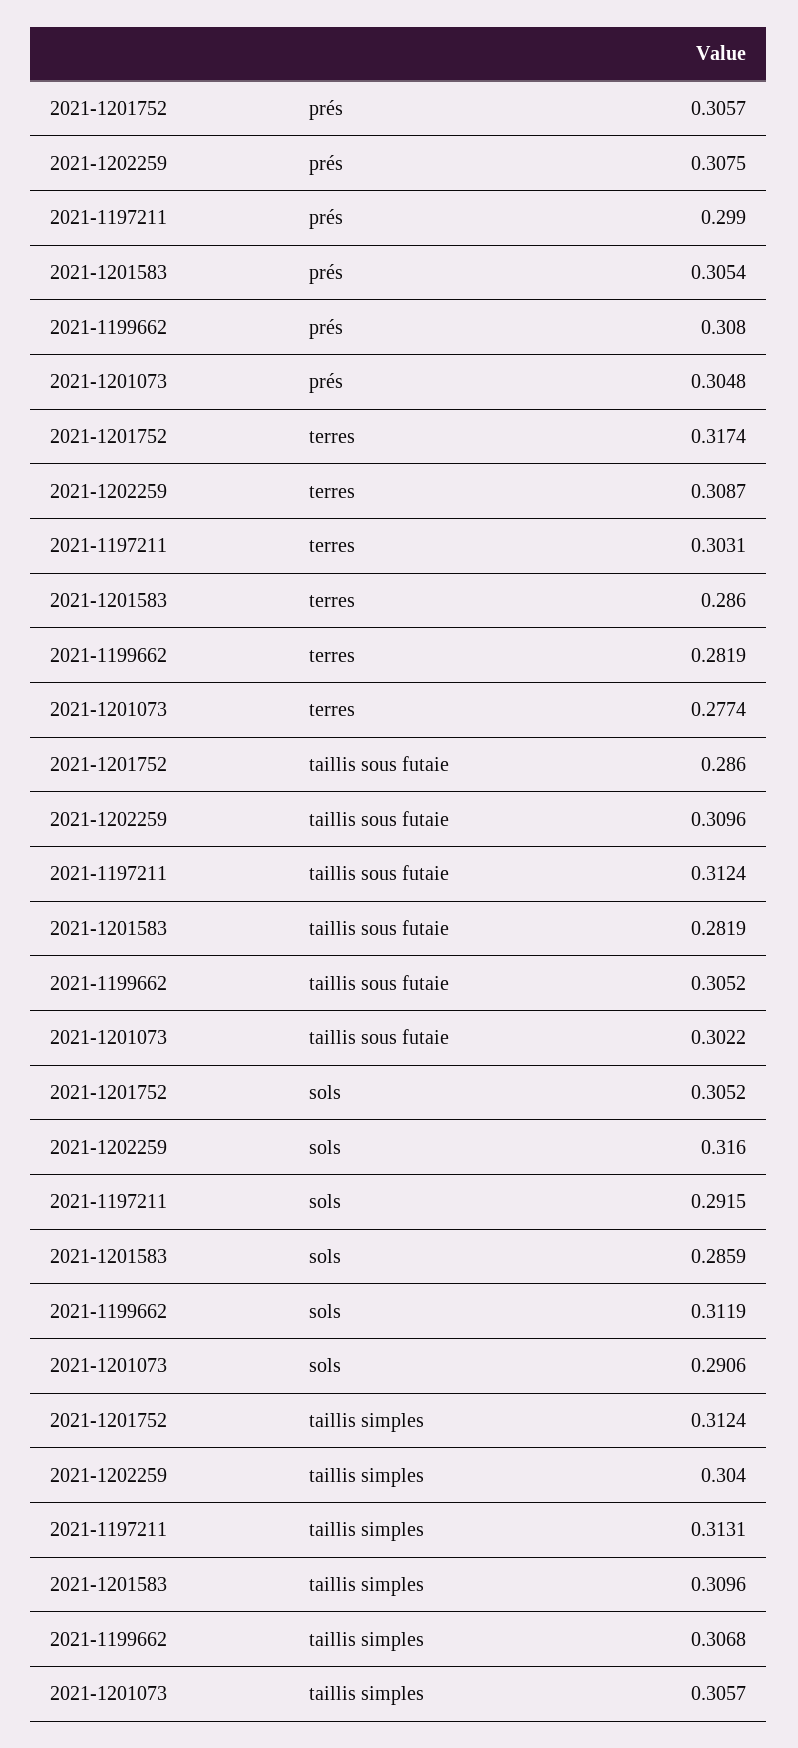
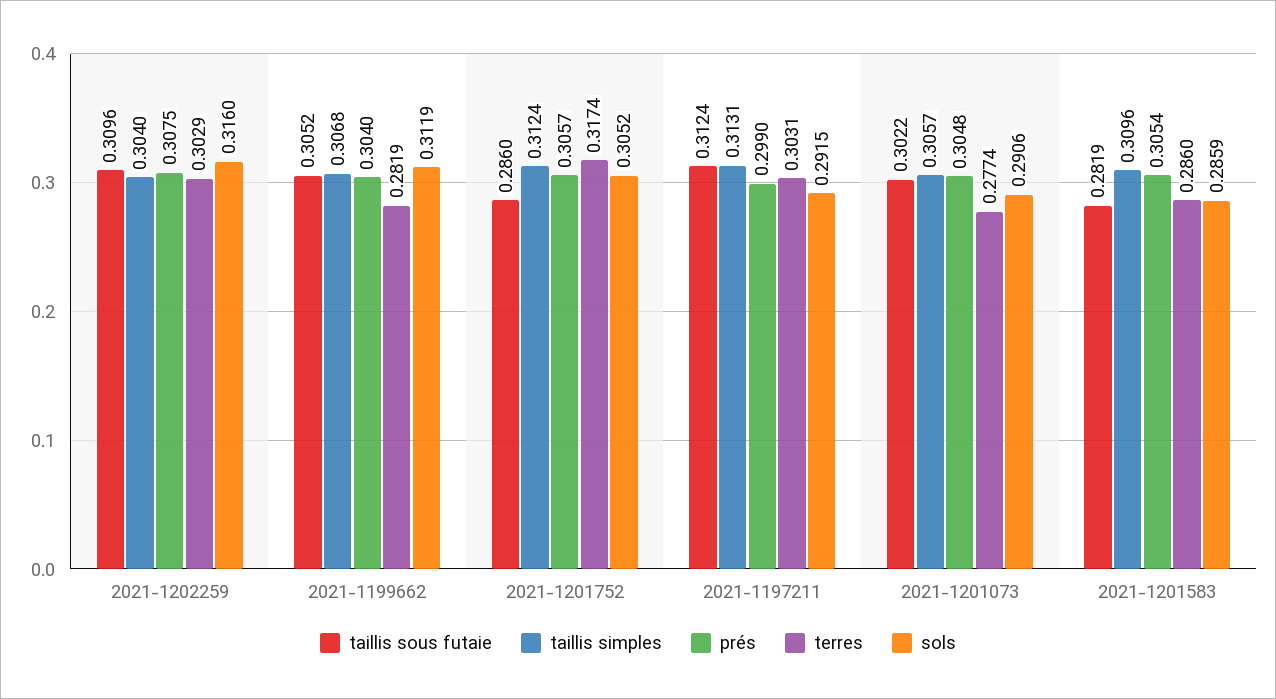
prés, 2021-1199662: 0.308 -> 0.304
terres, 2021-1202259: 0.3087 -> 0.3029

